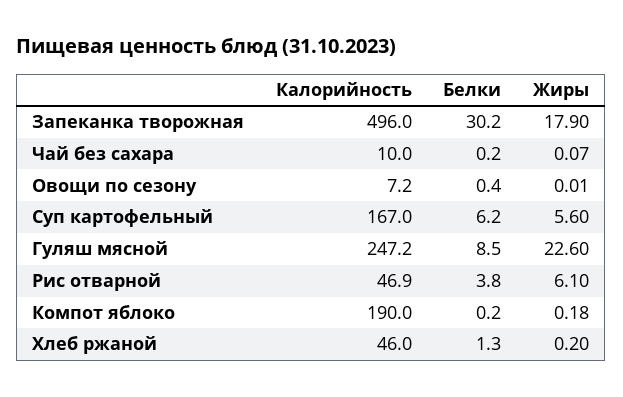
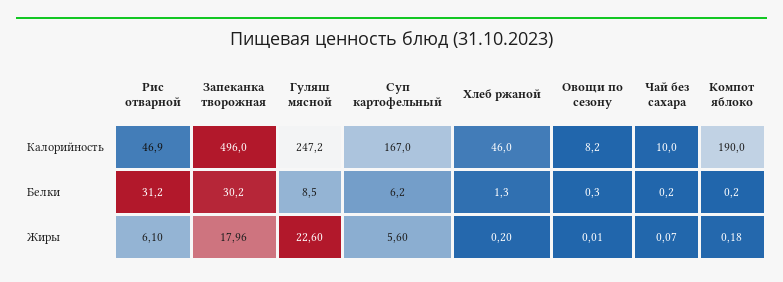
Жиры, Запеканка творожная: 17.9 -> 17.96
Калорийность, Овощи по сезону: 7.2 -> 8.2
Белки, Овощи по сезону: 0.4 -> 0.3
Белки, Рис отварной: 3.8 -> 31.2

